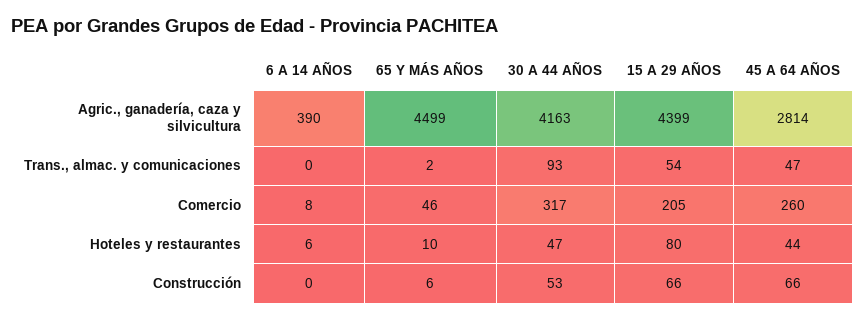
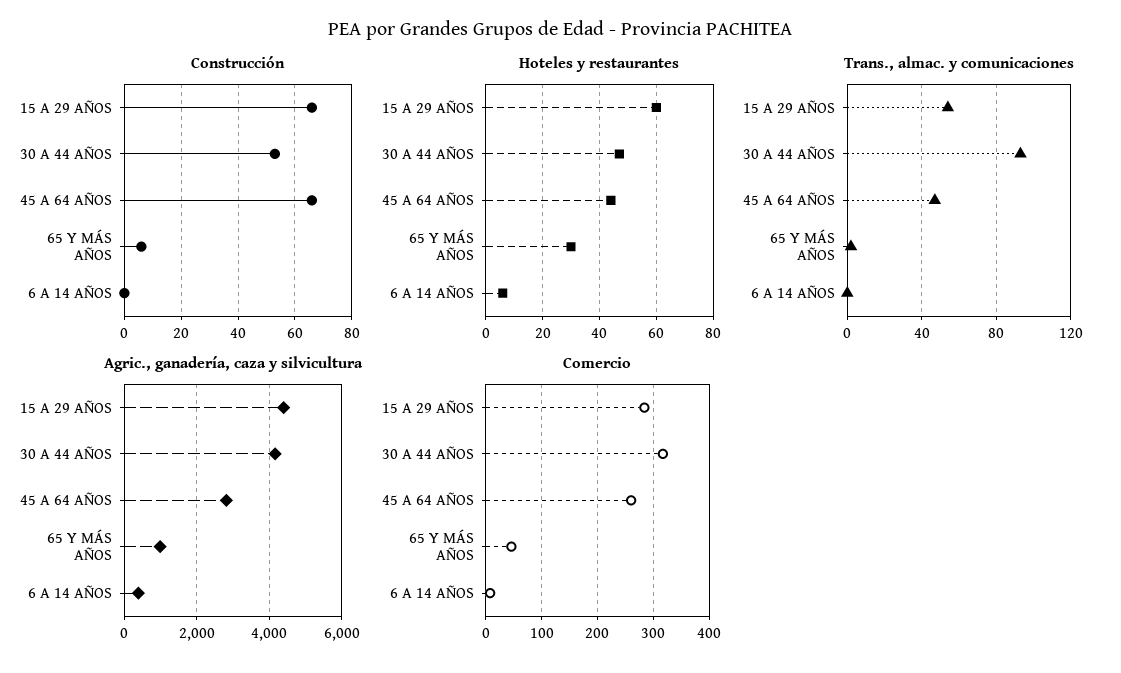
Agric., ganadería, caza y silvicultura, 65 Y MÁS AÑOS: 4499 -> 1000
Comercio, 15 A 29 AÑOS: 205 -> 280
Hoteles y restaurantes, 65 Y MÁS AÑOS: 10 -> 30
Hoteles y restaurantes, 15 A 29 AÑOS: 80 -> 60

